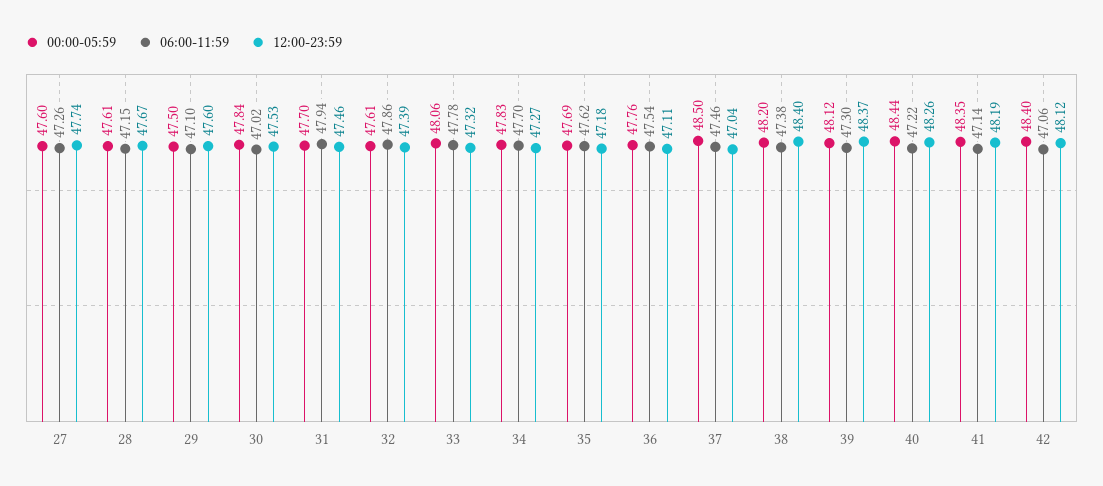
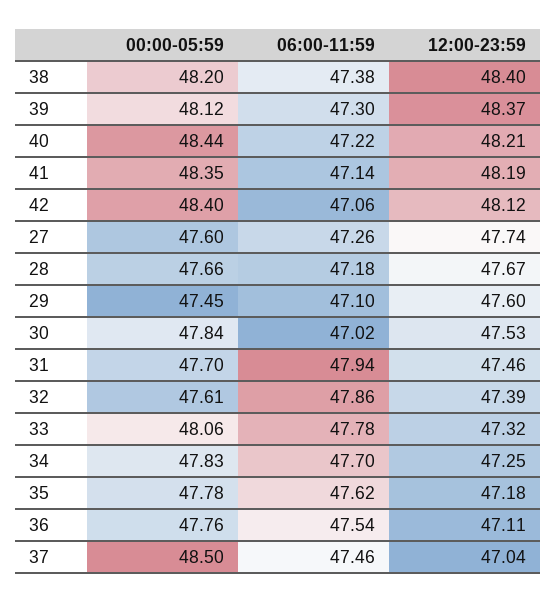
00:00-05:59, 28: 47.61 -> 47.66
06:00-11:59, 28: 47.15 -> 47.18
00:00-05:59, 29: 47.5 -> 47.45
12:00-23:59, 34: 47.27 -> 47.25
00:00-05:59, 35: 47.69 -> 47.78
12:00-23:59, 40: 48.26 -> 48.21

